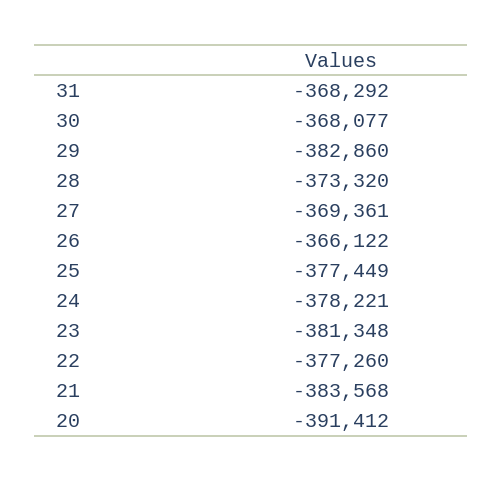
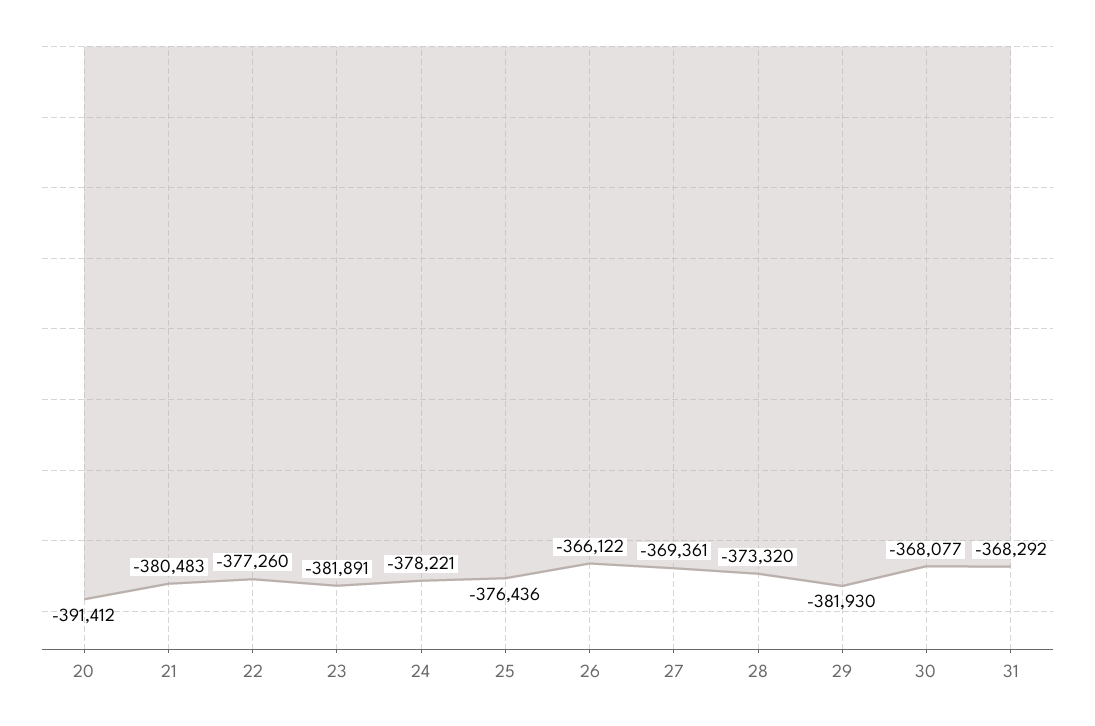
29: -382860 -> -381930
25: -377449 -> -376436
23: -381348 -> -381891
21: -383568 -> -380483

